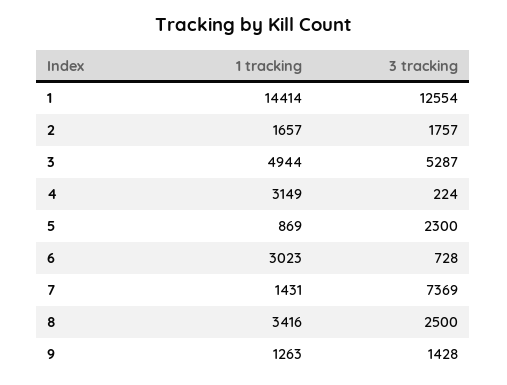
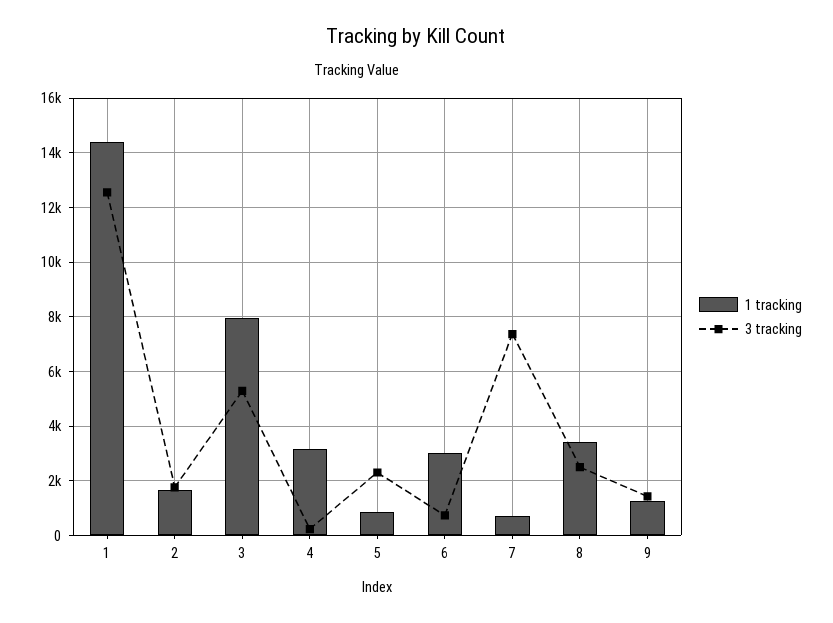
1 tracking, 3: 4944 -> 8000
1 tracking, 7: 1431 -> 750

